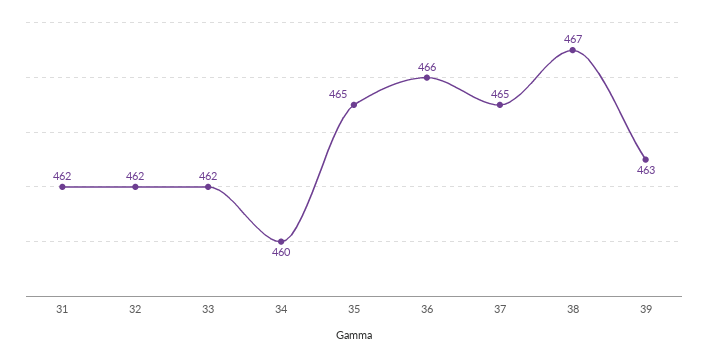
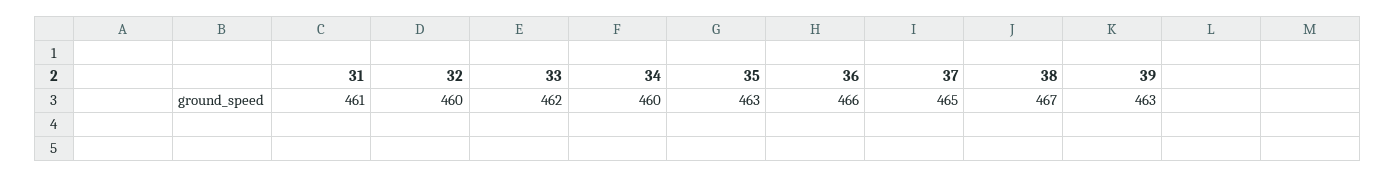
31: 462 -> 461
32: 462 -> 460
35: 465 -> 463

